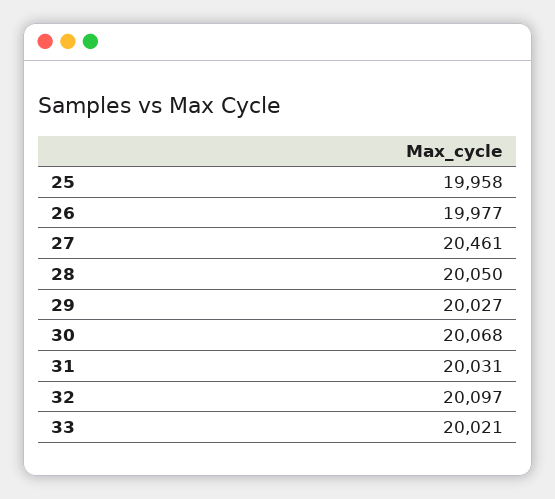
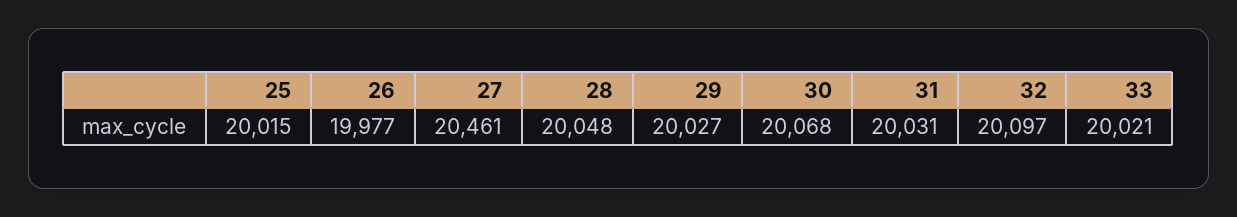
25: 19958 -> 20015
28: 20050 -> 20048

